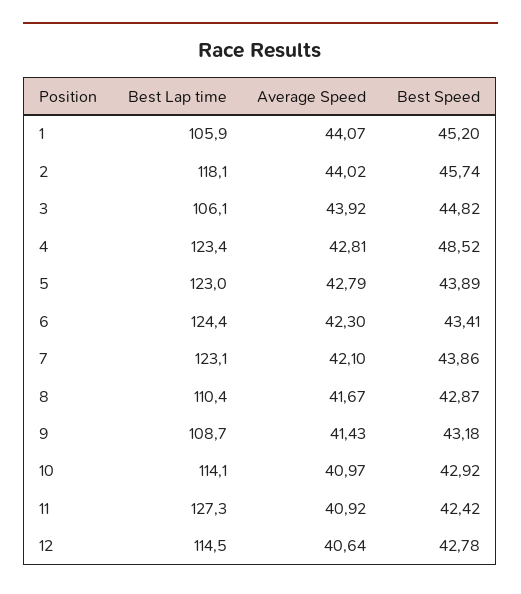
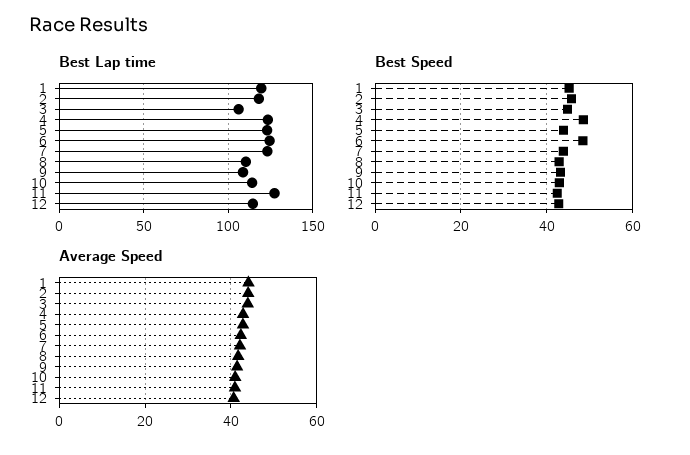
Best Lap time, 1: 105.9 -> 120
Best Speed, 6: 43.41 -> 48

